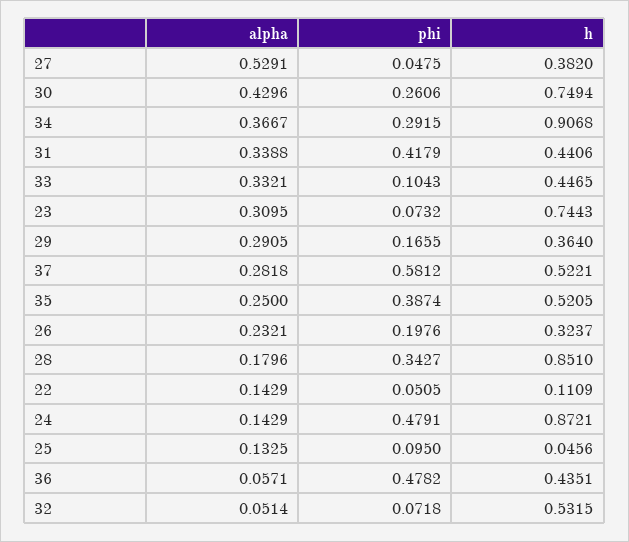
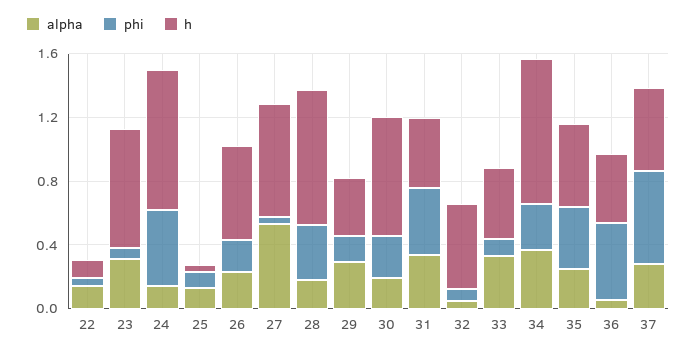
h, 27: 0.382 -> 0.7
alpha, 30: 0.4296 -> 0.2
h, 26: 0.3237 -> 0.6

